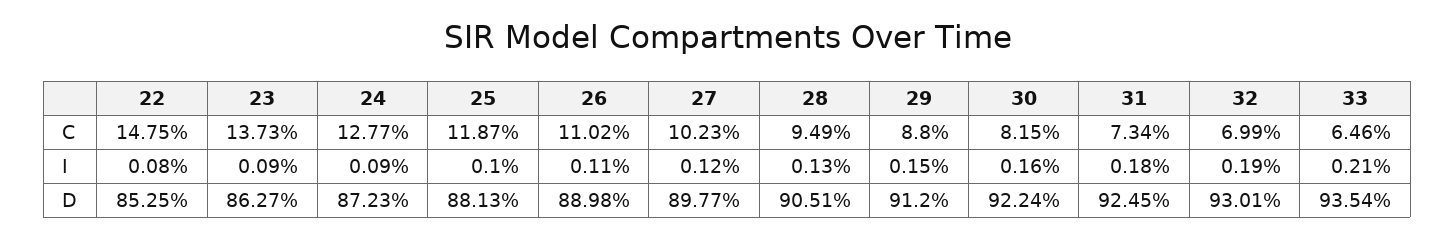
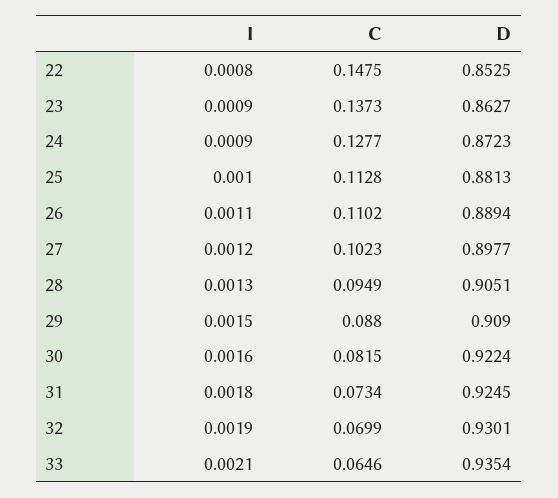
25, C: 0.1187 -> 0.1128
26, D: 0.8898 -> 0.8894
29, D: 0.912 -> 0.909

